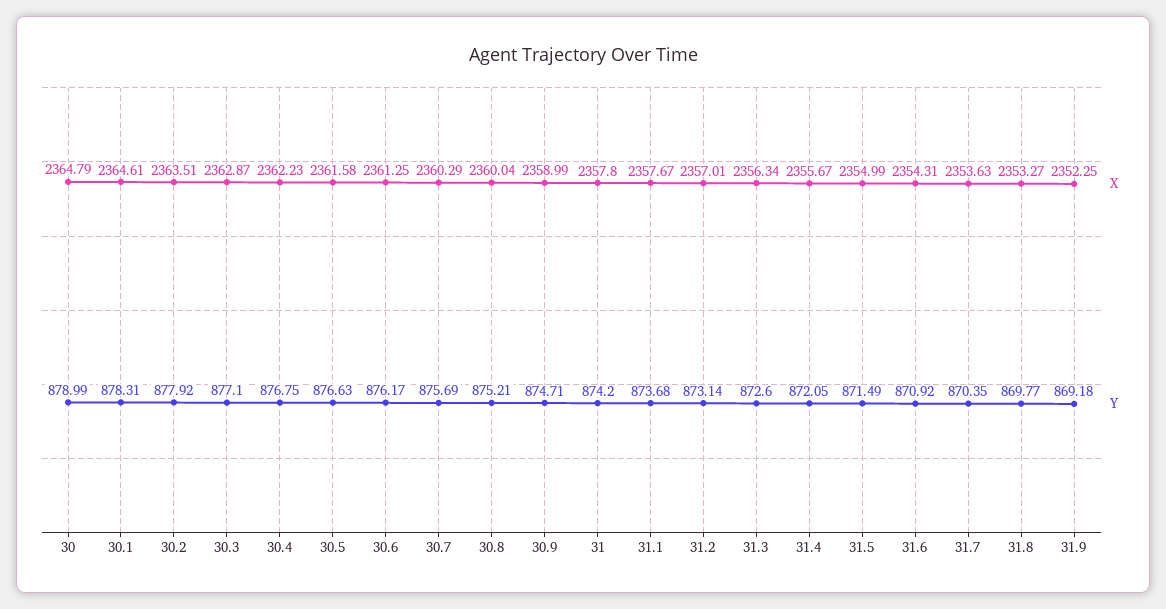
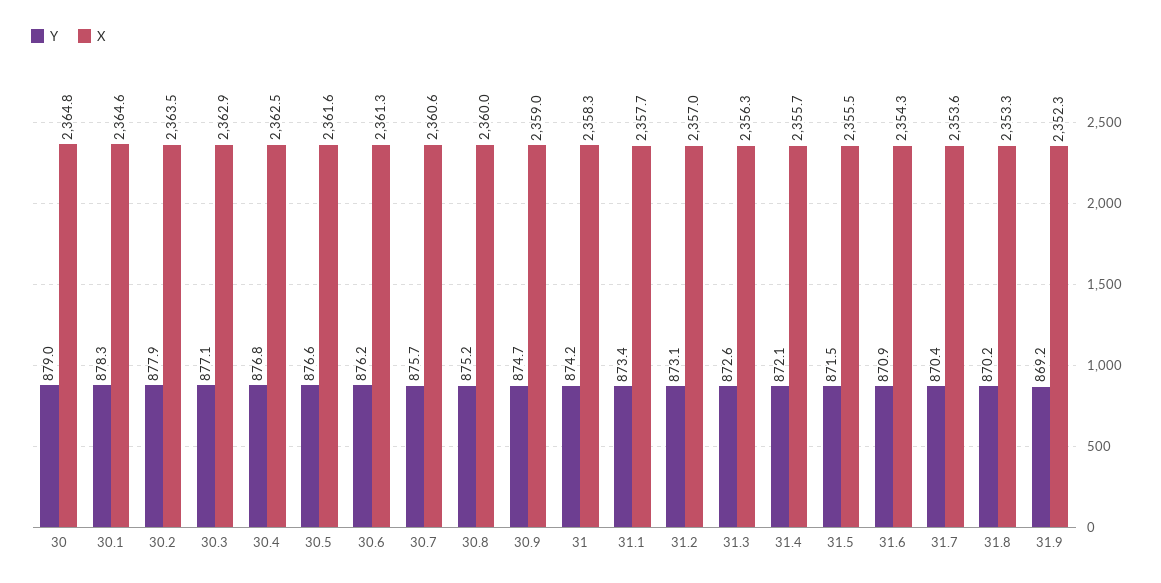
X, 30.4: 2362.23 -> 2362.5
X, 30.7: 2360.29 -> 2360.6
X, 31: 2357.8 -> 2358.3
Y, 31.1: 873.68 -> 873.4
X, 31.5: 2354.99 -> 2355.5
Y, 31.8: 869.77 -> 870.2

